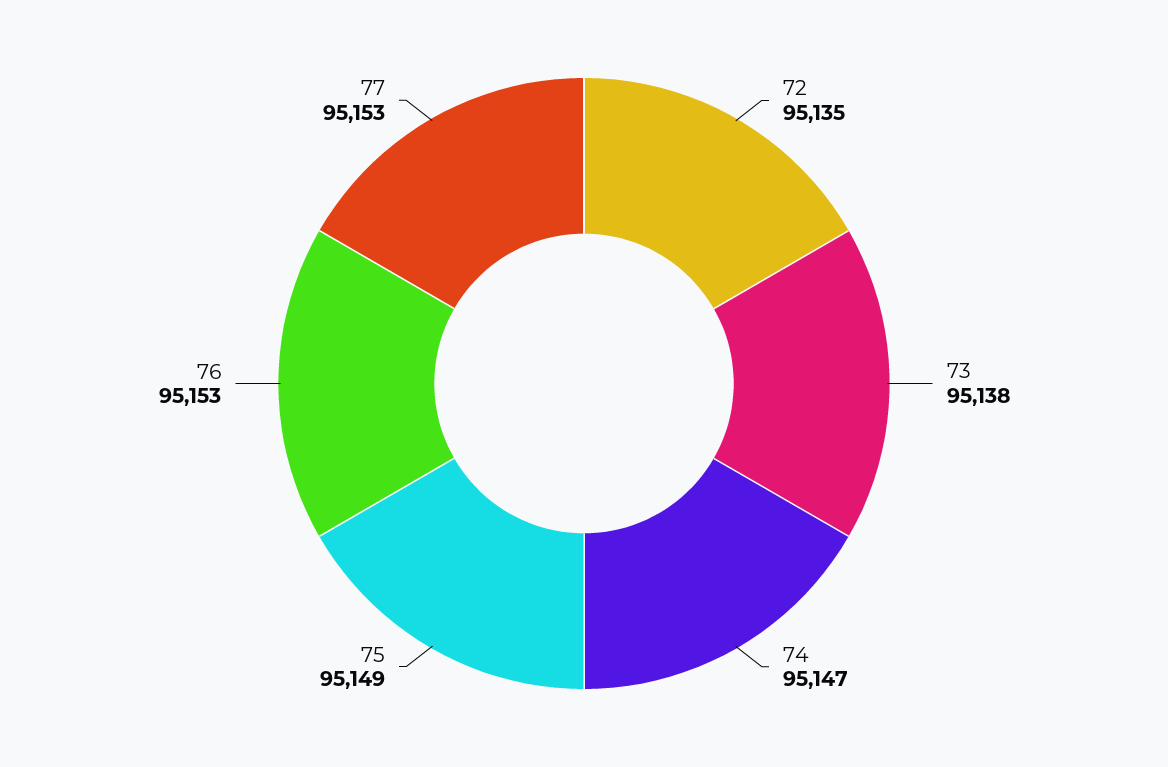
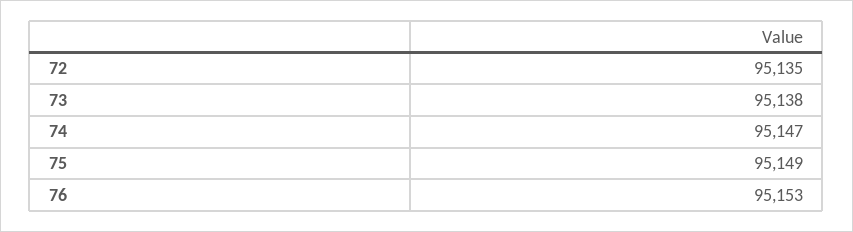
77: 95153 -> none

